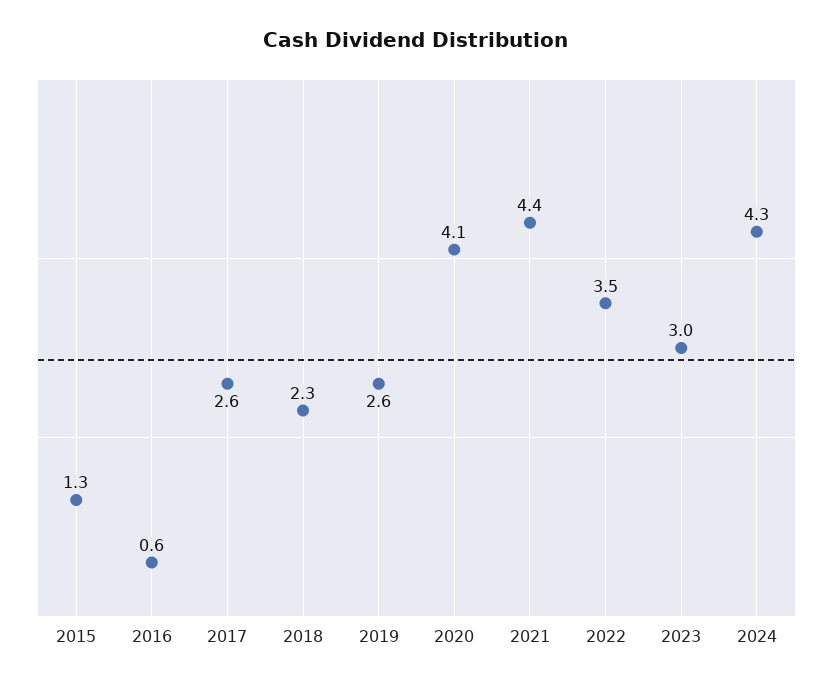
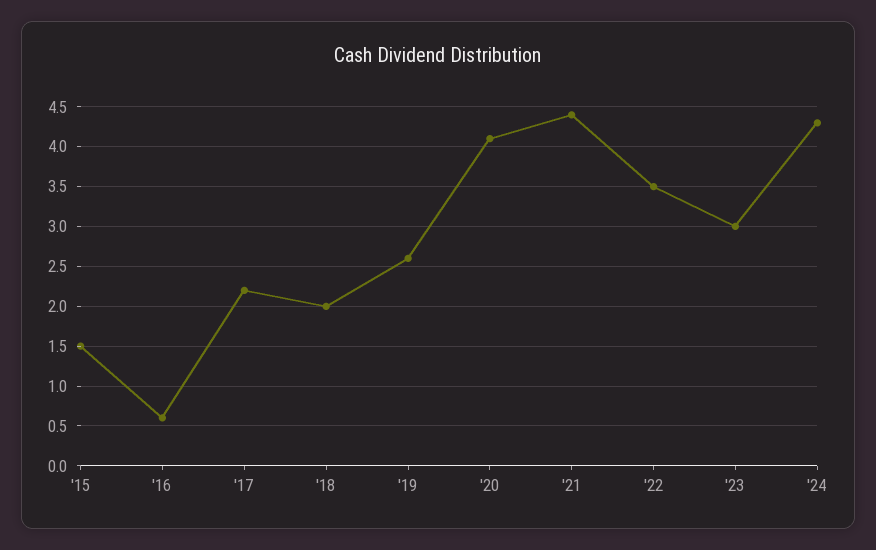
2015: 1.3 -> 1.5
2017: 2.6 -> 2.2
2018: 2.3 -> 2

